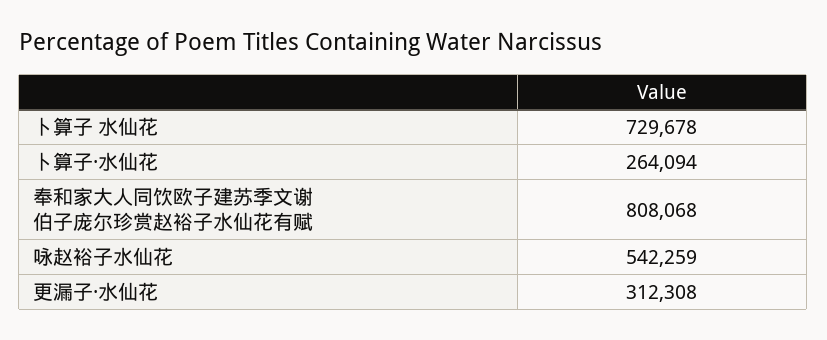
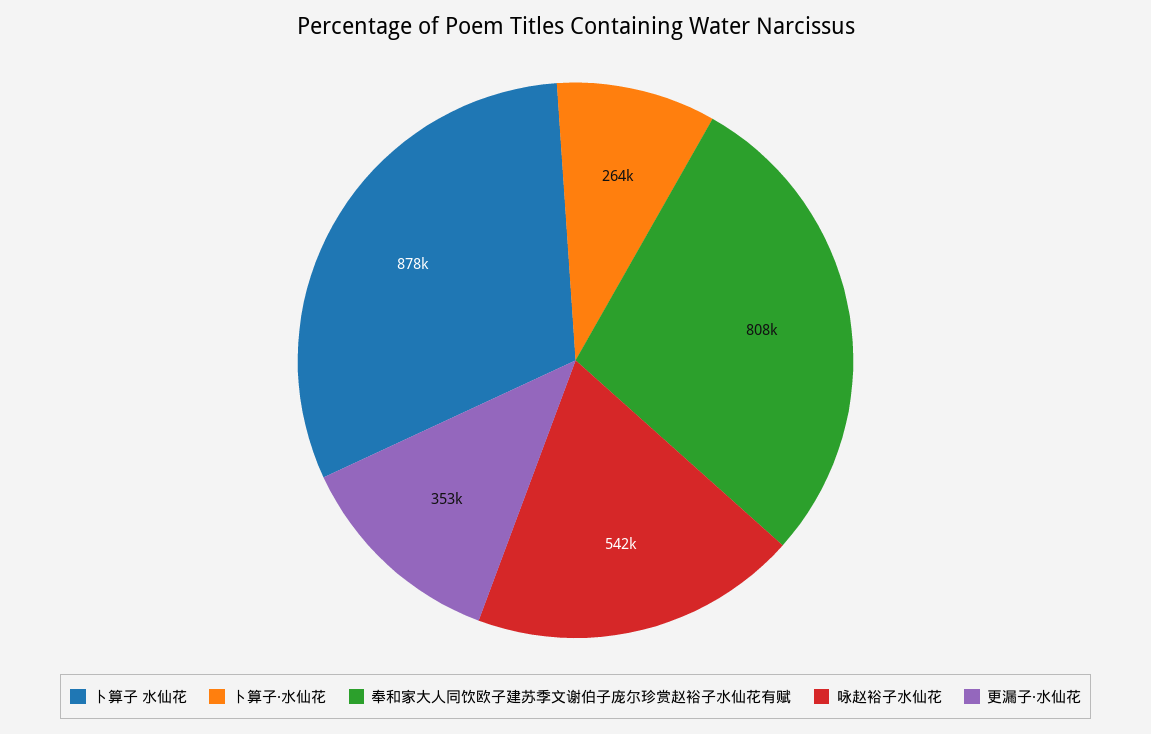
卜算子 水仙花: 729678 -> 878000
更漏子·水仙花: 312308 -> 353000

